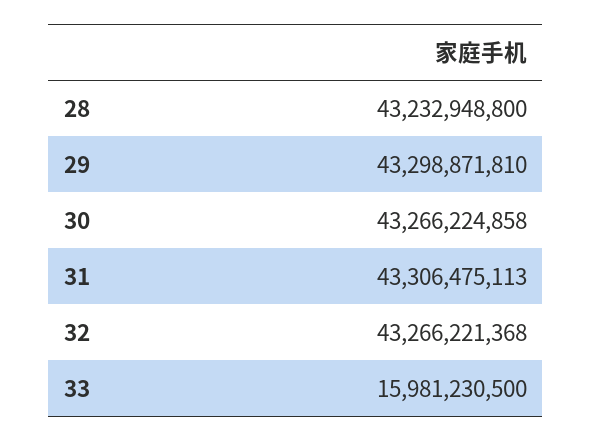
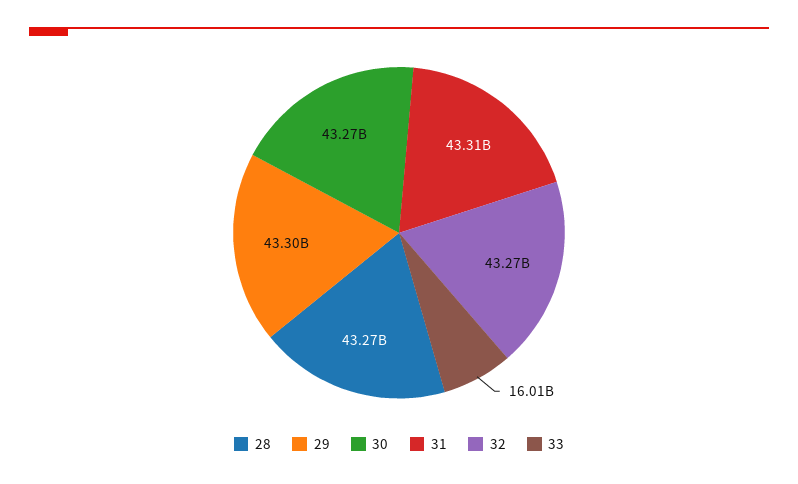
28: 43232948800 -> 43270000000
33: 15981230500 -> 16010000000

